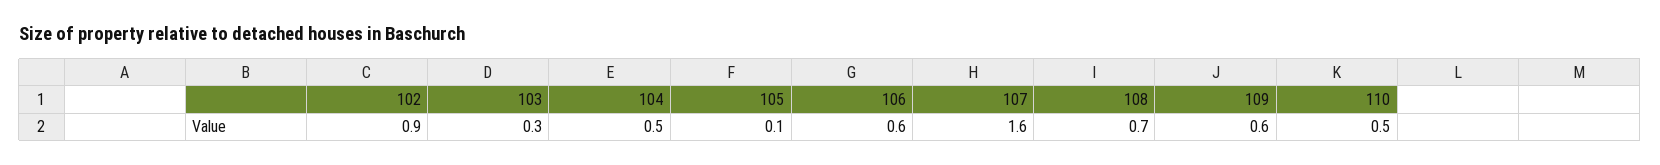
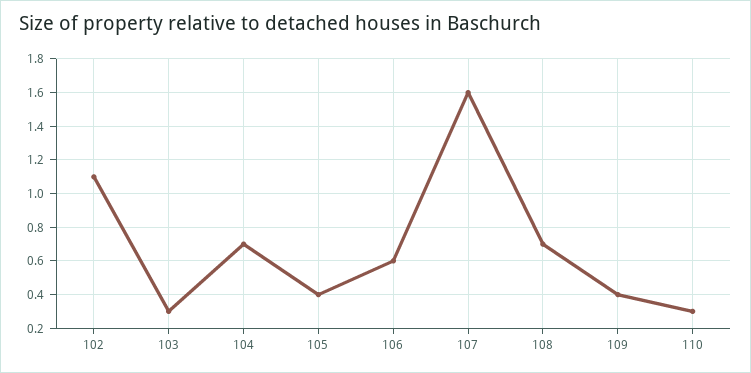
102: 0.9 -> 1.1
104: 0.5 -> 0.7
105: 0.1 -> 0.4
109: 0.6 -> 0.4
110: 0.5 -> 0.3

